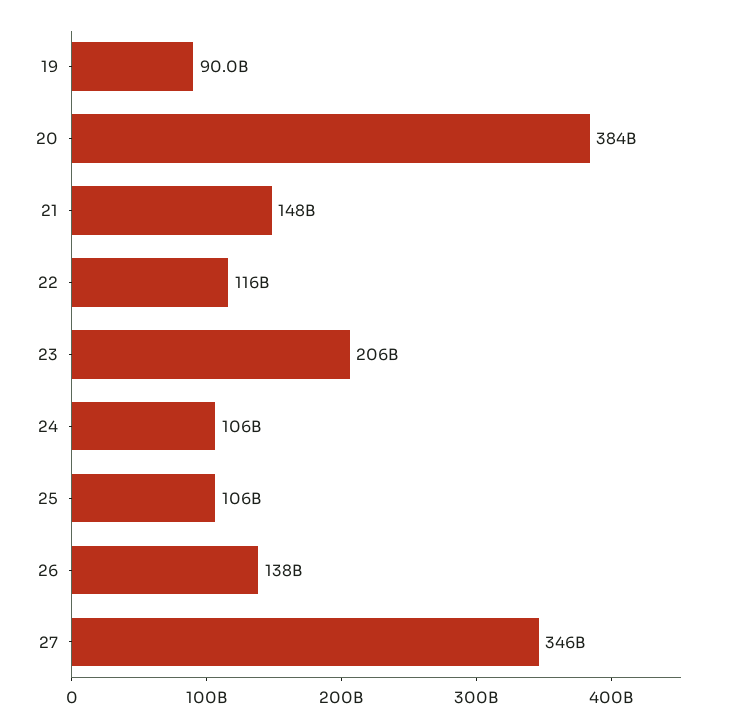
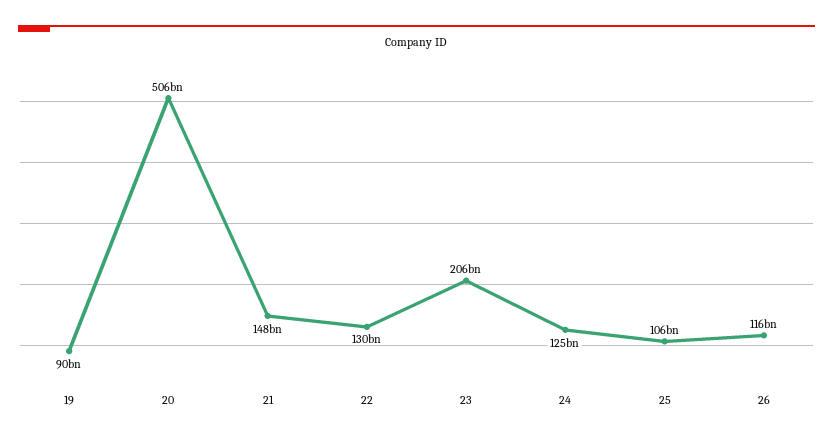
20: 384000000000 -> 506000000000
22: 116000000000 -> 130000000000
24: 106000000000 -> 125000000000
26: 138000000000 -> 116000000000
27: 346000000000 -> none

